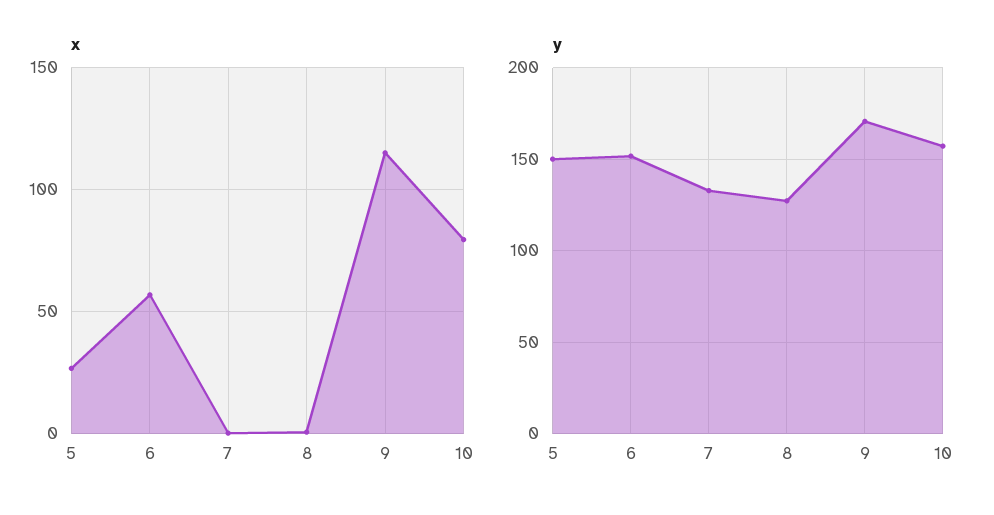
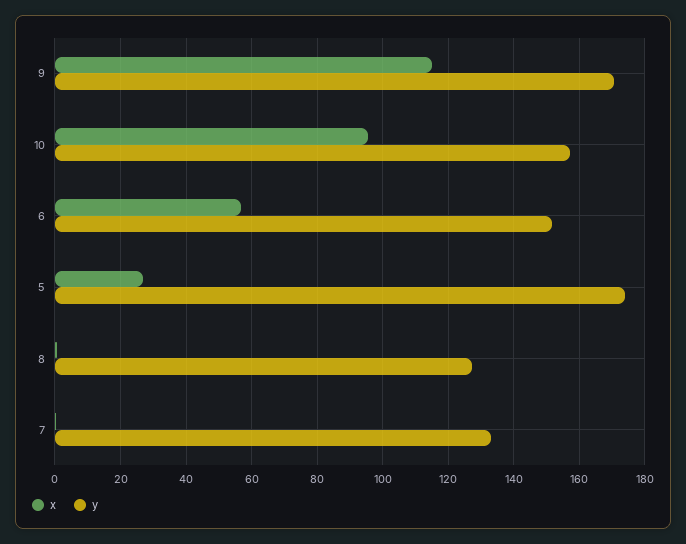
x, 10: 80 -> 96
y, 5: 150 -> 174

